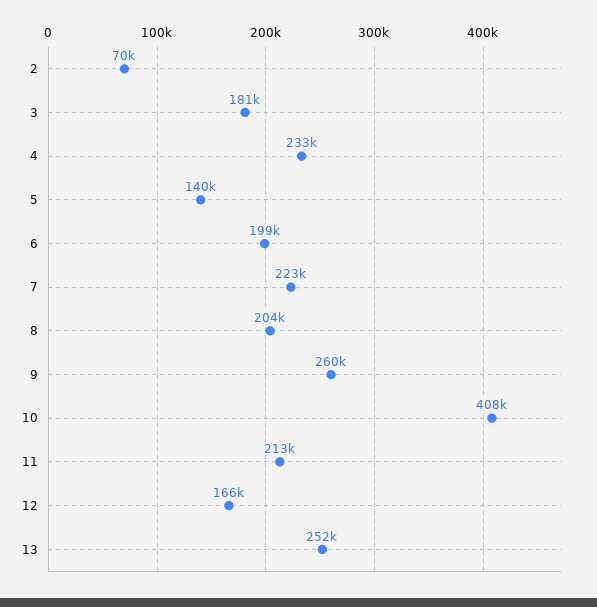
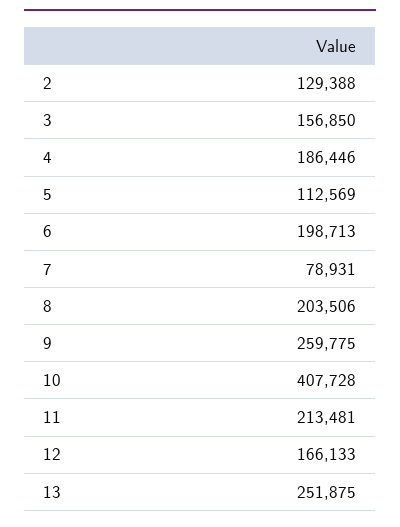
2: 70000 -> 129388
3: 181000 -> 156850
4: 233000 -> 186446
5: 140000 -> 112569
7: 223000 -> 78931

